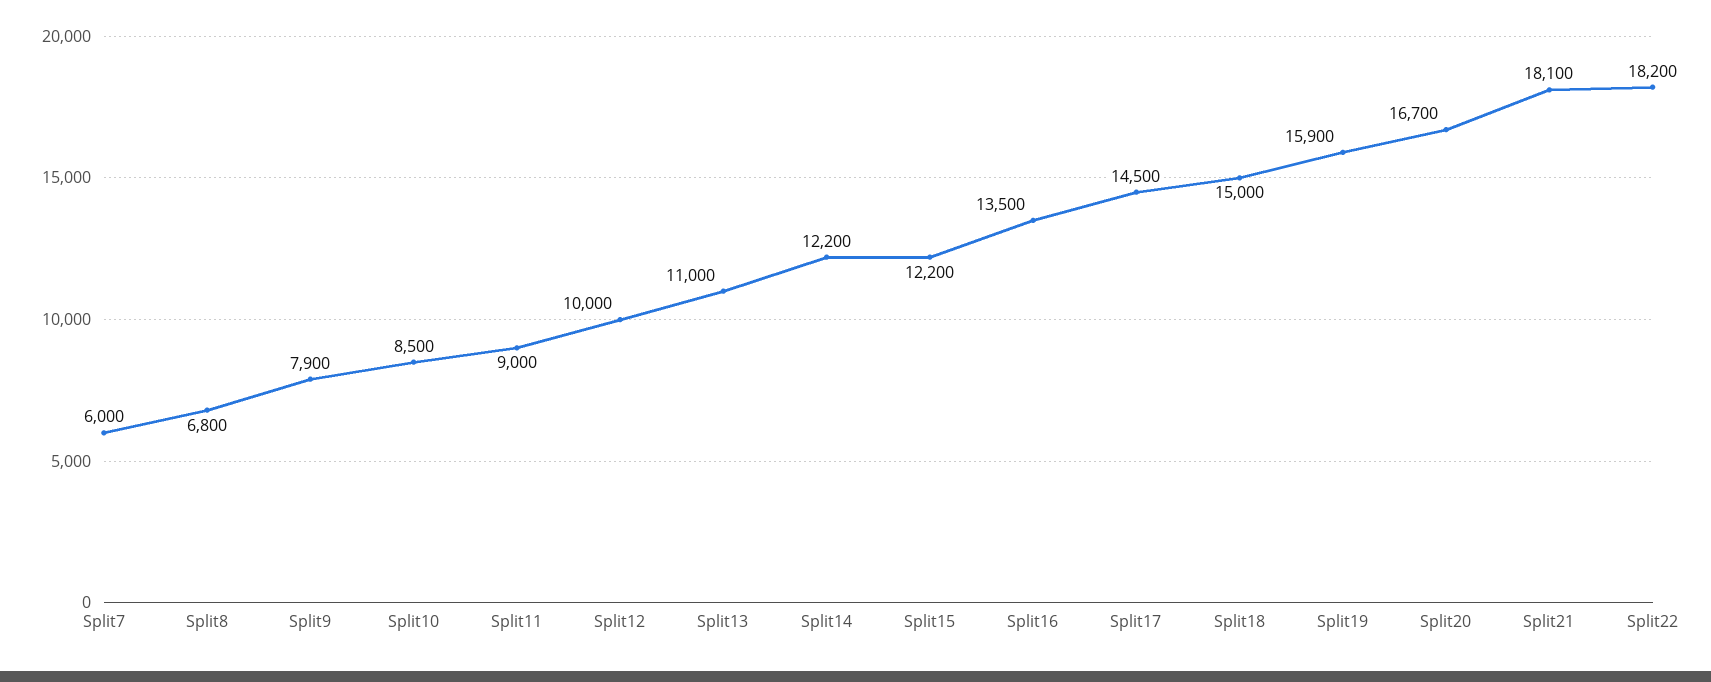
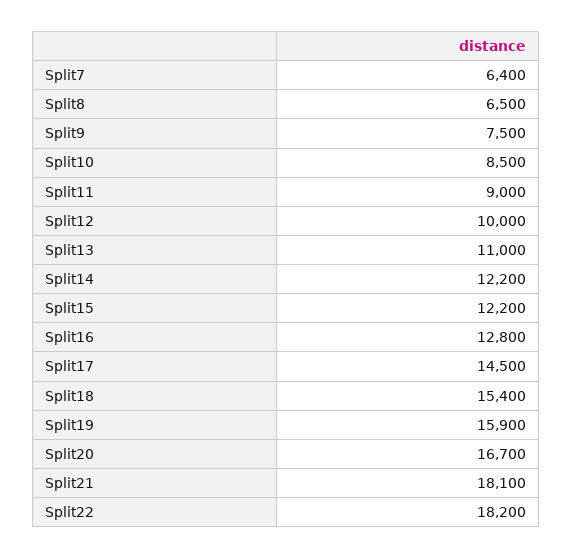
Split7: 6000 -> 6400
Split8: 6800 -> 6500
Split9: 7900 -> 7500
Split16: 13500 -> 12800
Split18: 15000 -> 15400

